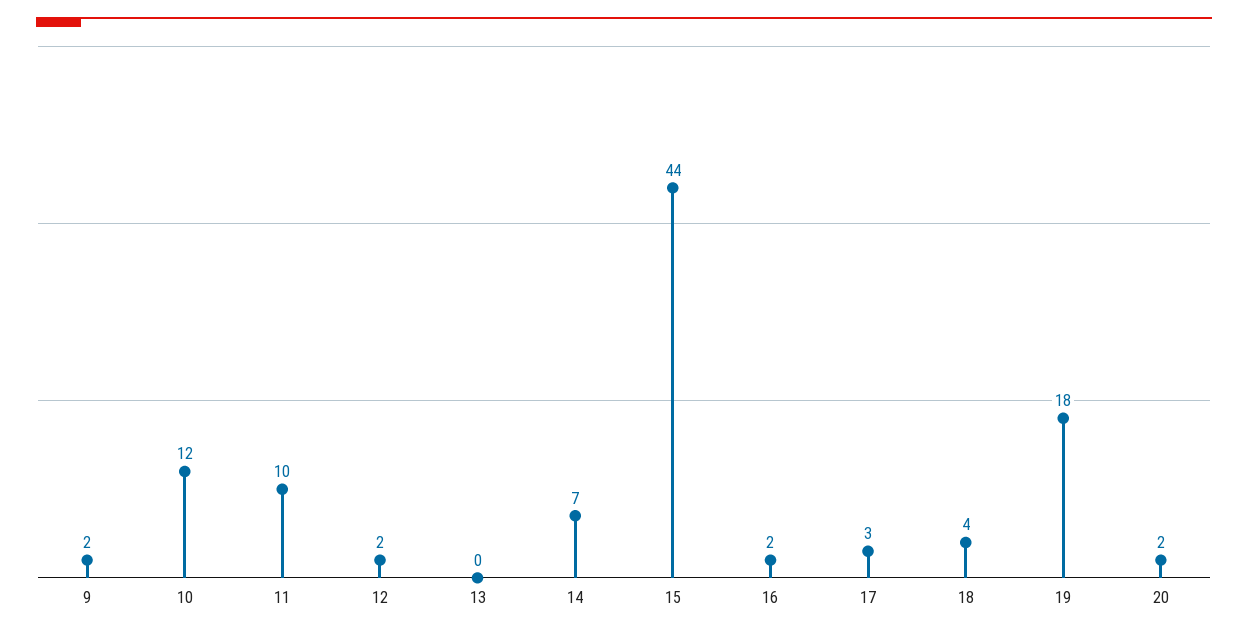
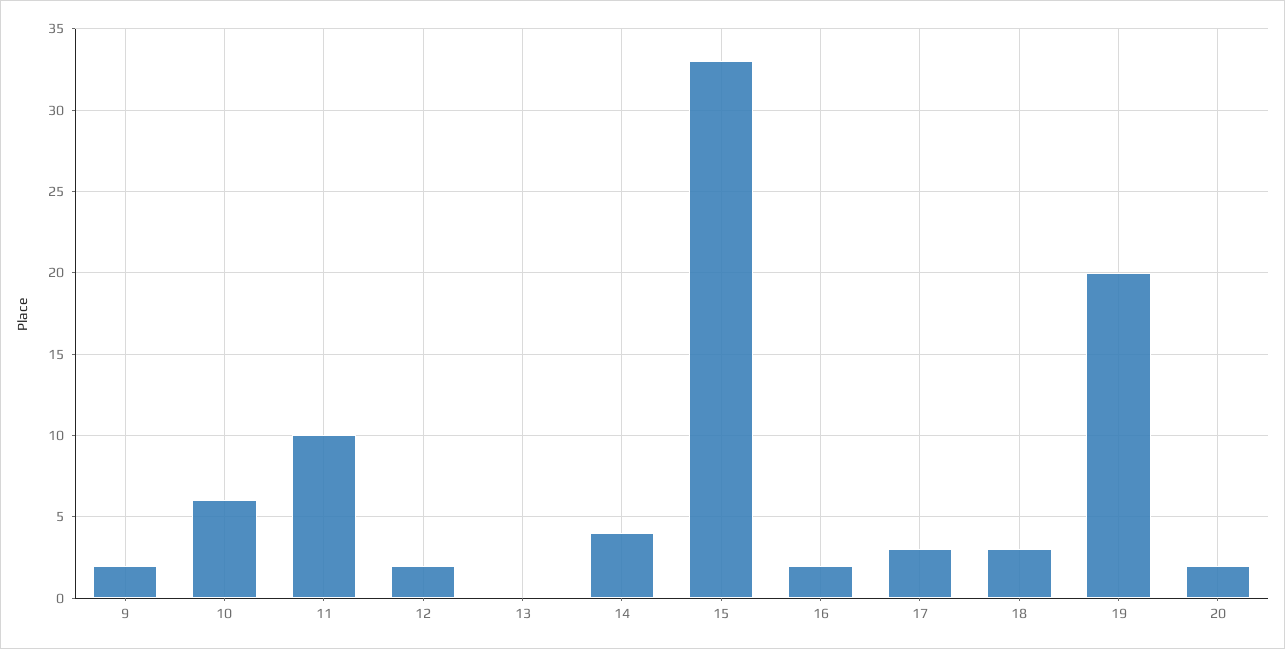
10: 12 -> 6
14: 7 -> 4
15: 44 -> 33
18: 4 -> 3
19: 18 -> 20

